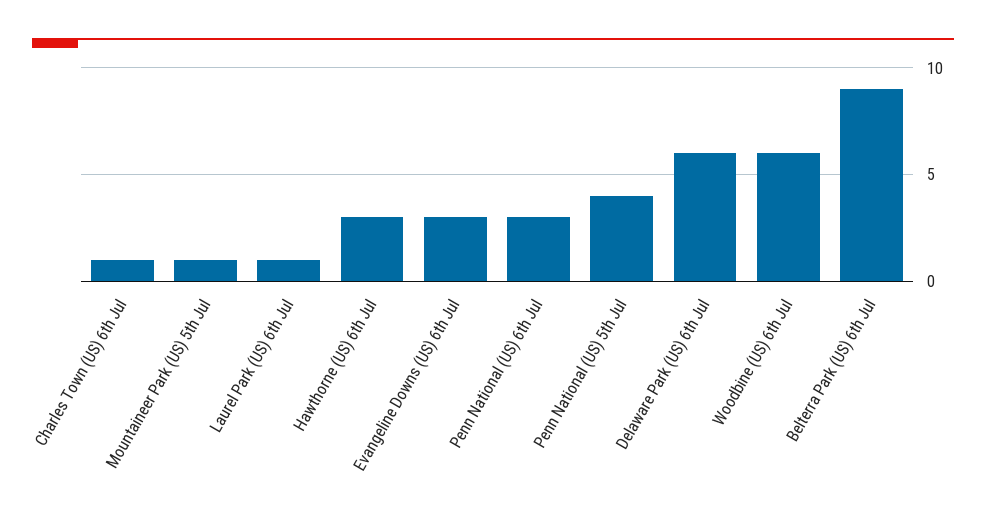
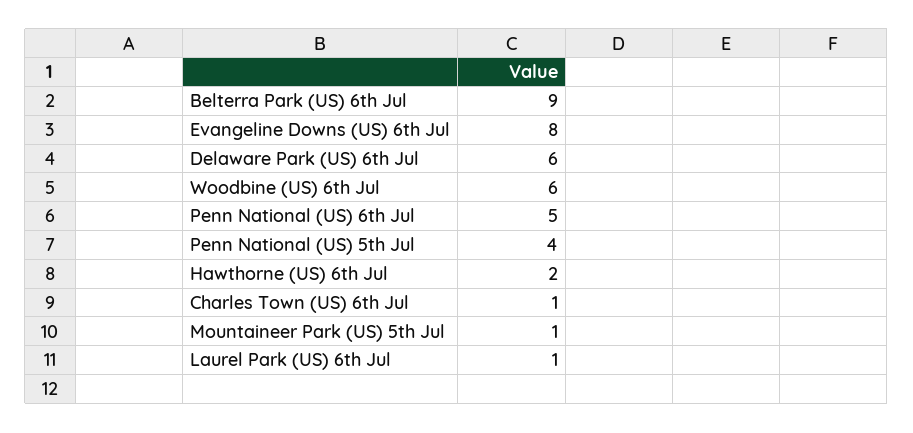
Hawthorne (US) 6th Jul: 3 -> 2
Evangeline Downs (US) 6th Jul: 3 -> 8
Penn National (US) 6th Jul: 3 -> 5

